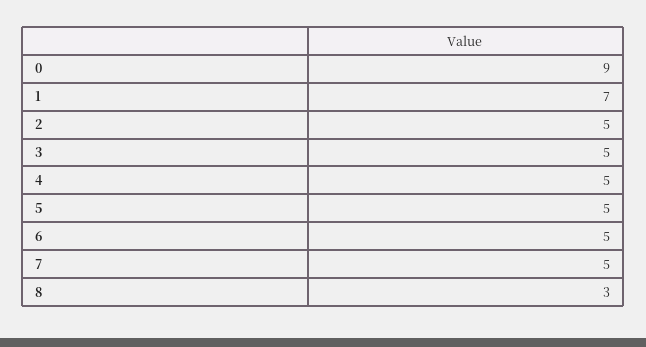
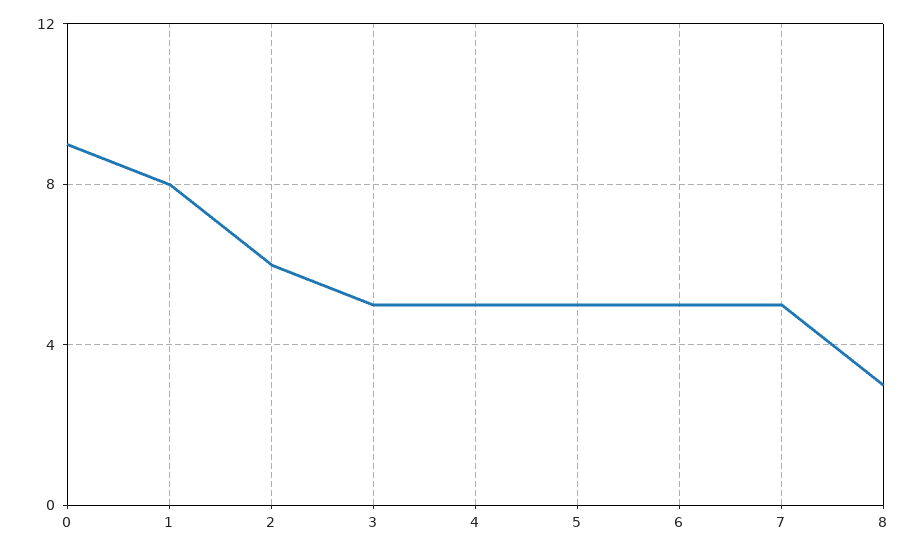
1: 7 -> 8
2: 5 -> 6

